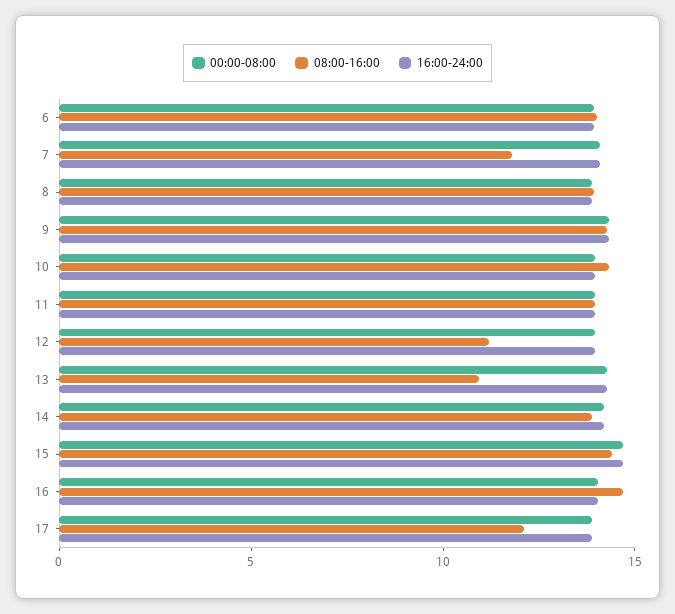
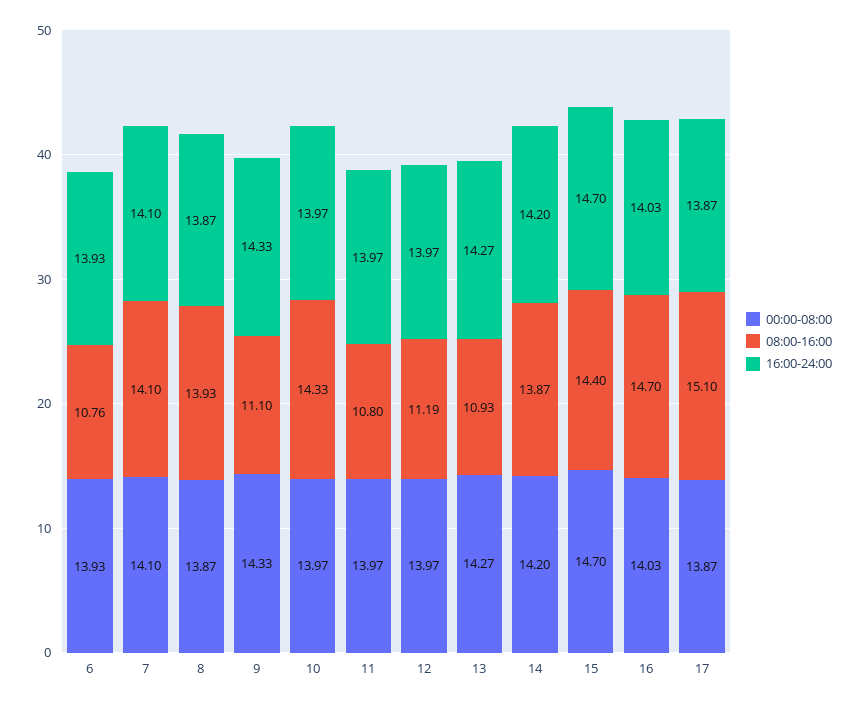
08:00-16:00, 6: 14 -> 10.76
08:00-16:00, 7: 12 -> 14.1
08:00-16:00, 9: 14 -> 11.1
08:00-16:00, 11: 14 -> 10.8
08:00-16:00, 17: 12 -> 15.1

